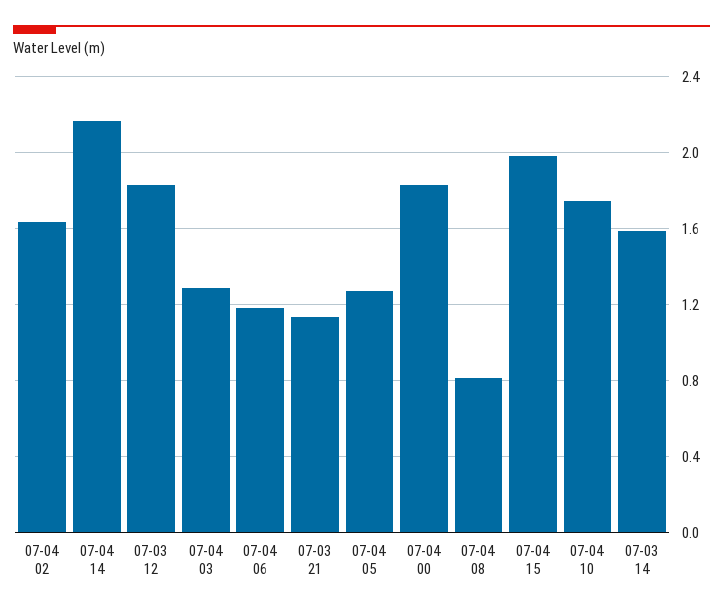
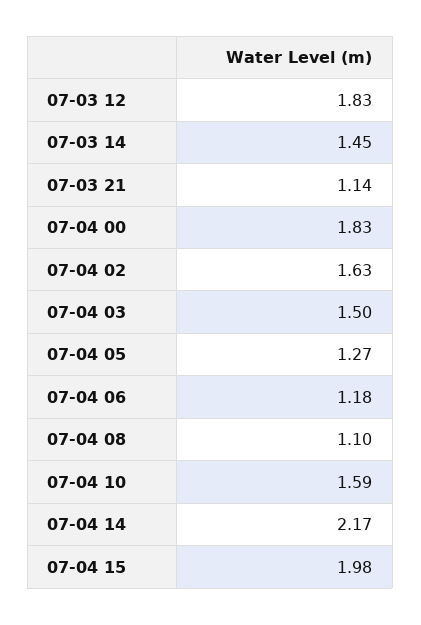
07-04 03: 1.3 -> 1.5
07-04 08: 0.8 -> 1.1
07-04 10: 1.75 -> 1.59
07-03 14: 1.6 -> 1.45

